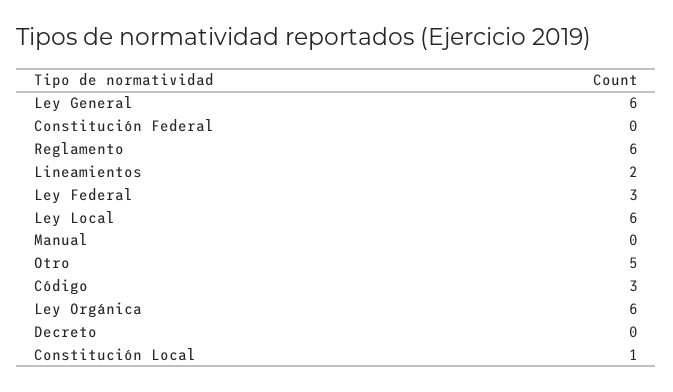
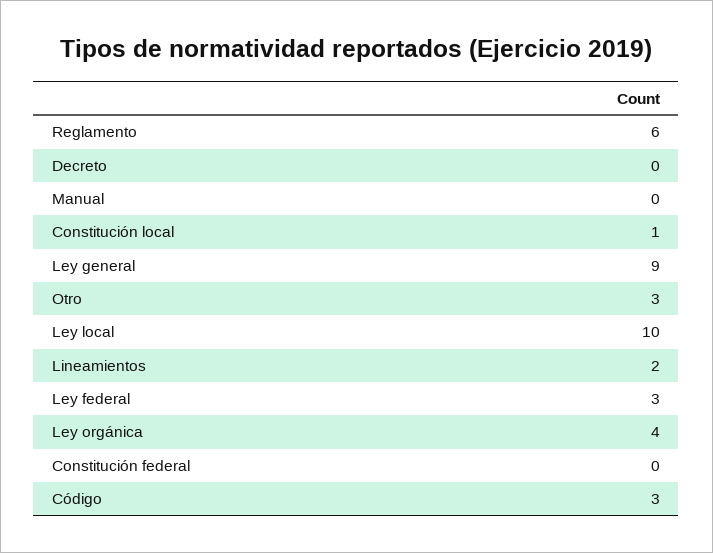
Ley General: 6 -> 9
Ley Local: 6 -> 10
Otro: 5 -> 3
Ley Orgánica: 6 -> 4

